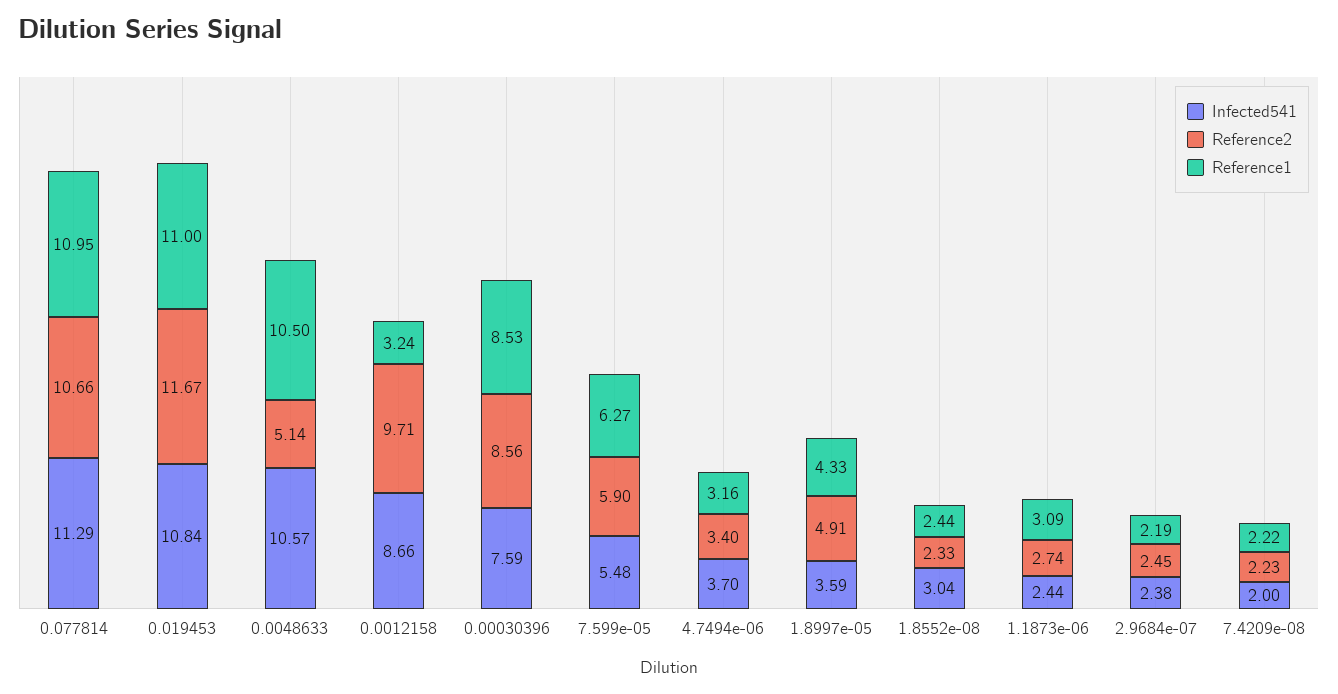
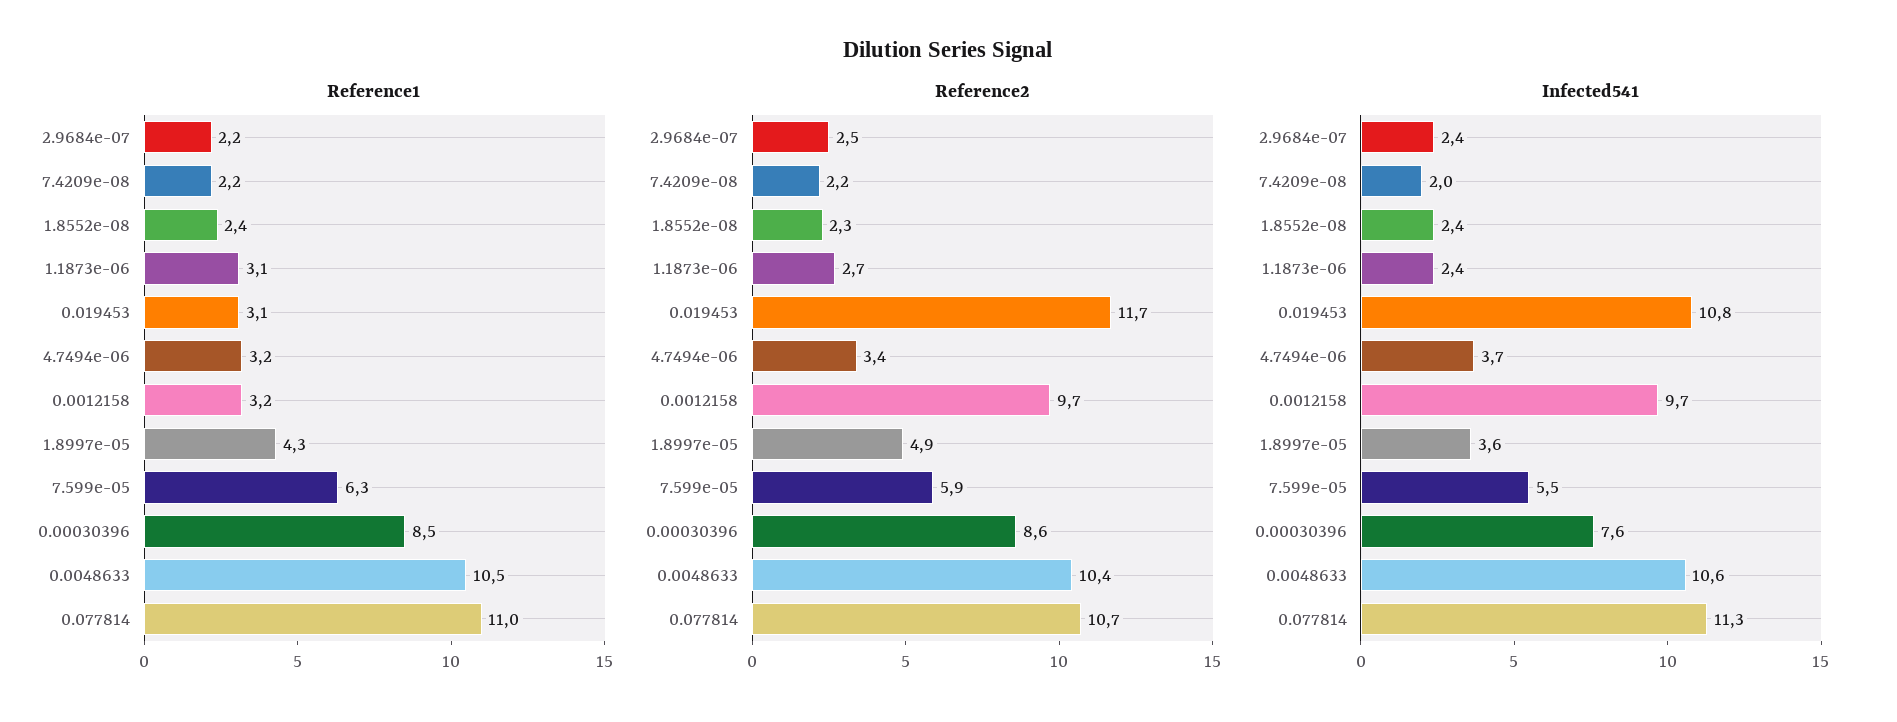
Reference1, 0.019453: 11 -> 3.1
Reference2, 0.0048633: 5.14 -> 10.4
Infected541, 0.0012158: 8.66 -> 9.7
Infected541, 1.8552e-08: 3.04 -> 2.4

